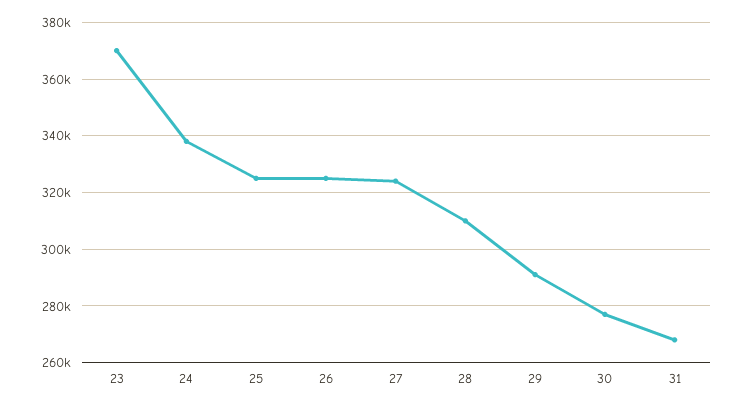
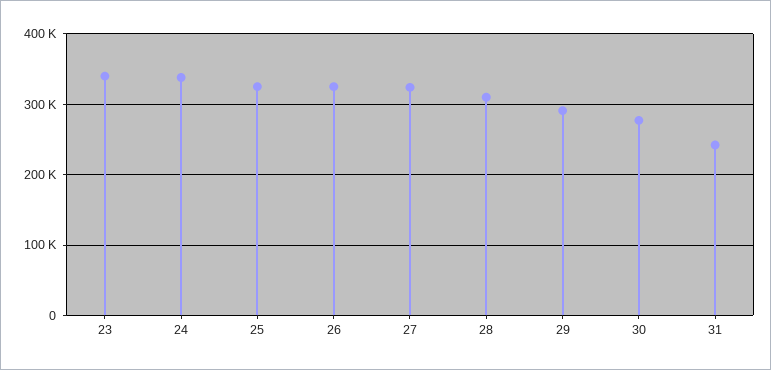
23: 370000 -> 340000
31: 267500 -> 240000

